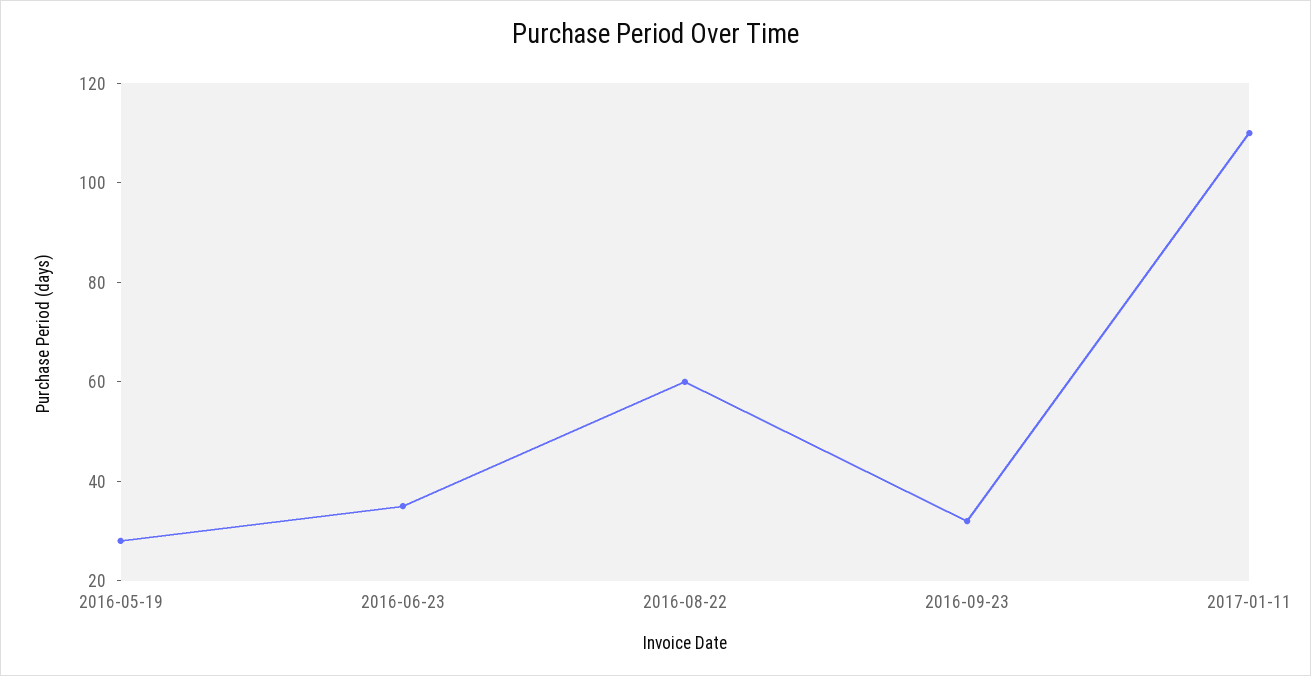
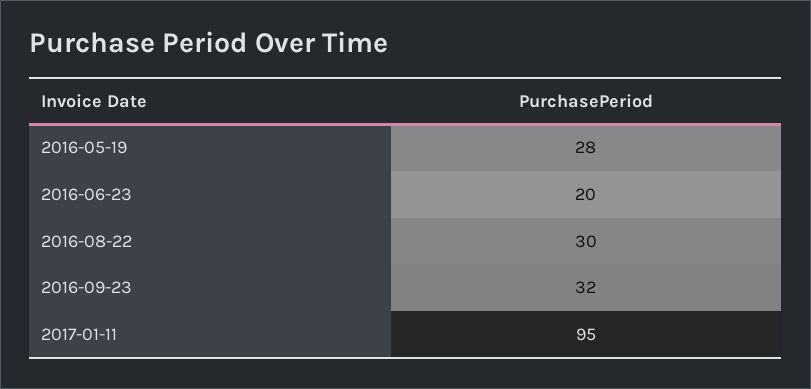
2016-06-23: 35 -> 20
2016-08-22: 60 -> 30
2017-01-11: 110 -> 95

